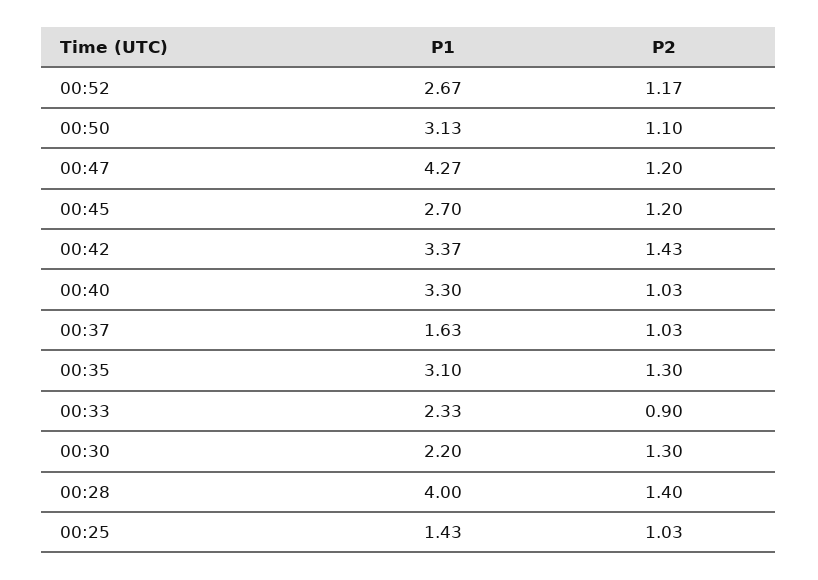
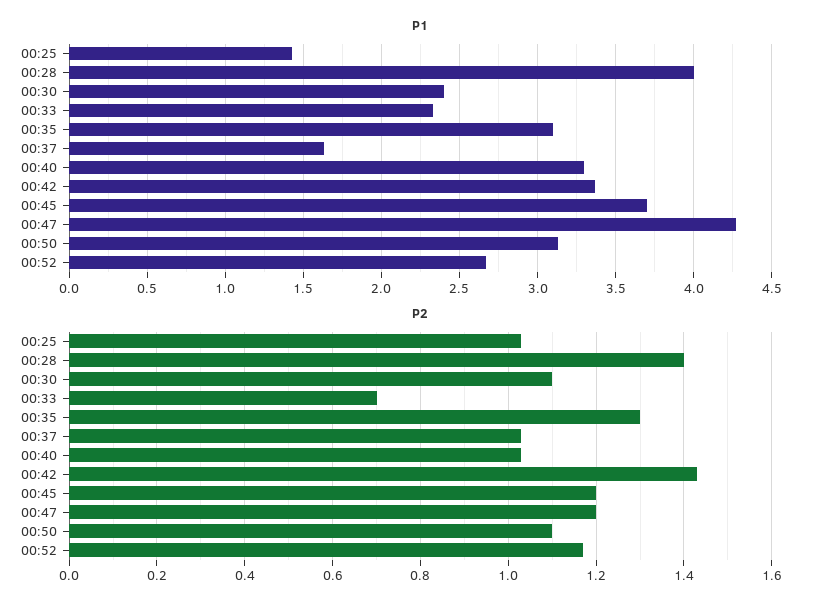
P1, 00:45: 2.7 -> 3.7
P2, 00:33: 0.9 -> 0.7
P1, 00:30: 2.2 -> 2.4
P2, 00:30: 1.3 -> 1.1

